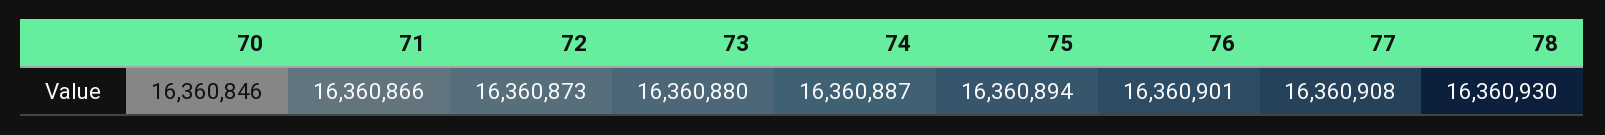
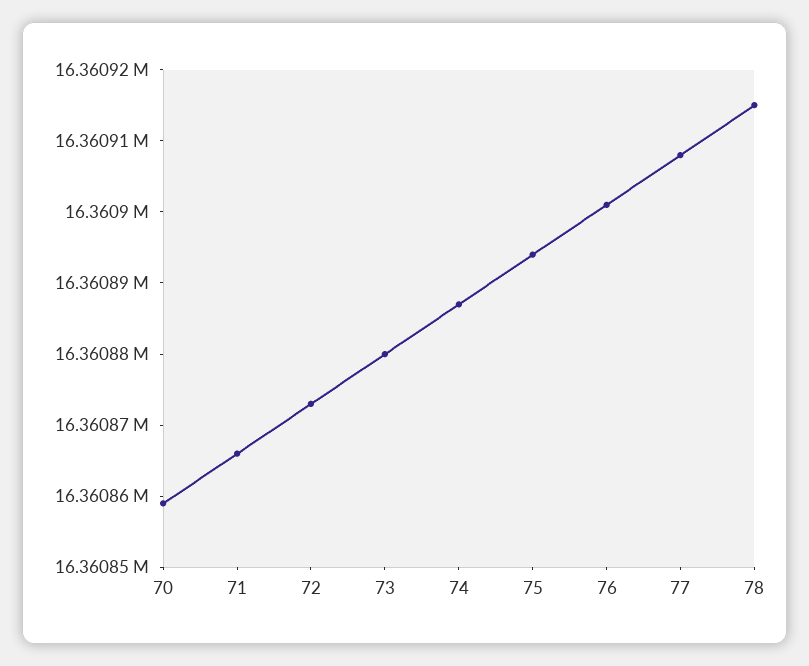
70: 16360846 -> 16360860
78: 16360930 -> 16360915

